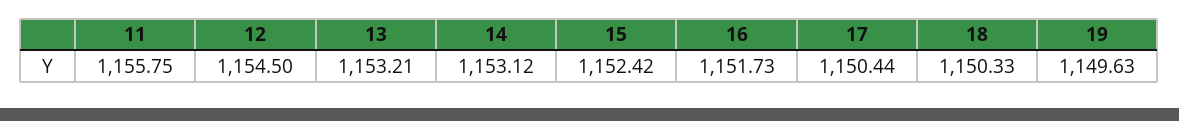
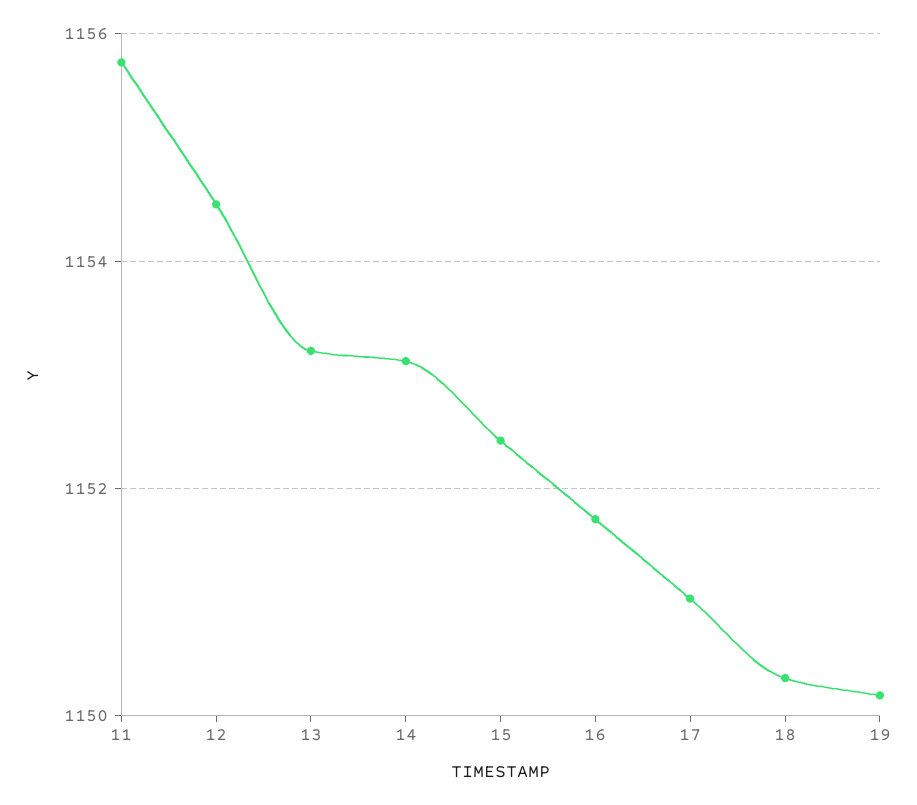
17: 1150.44 -> 1151
19: 1149.63 -> 1150.2

